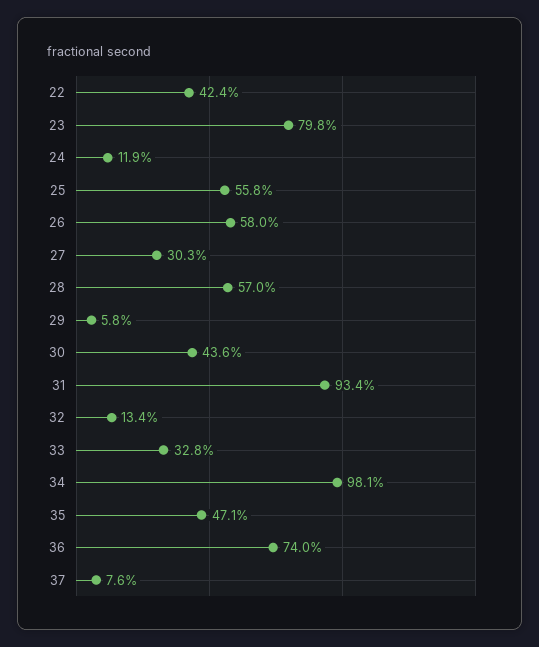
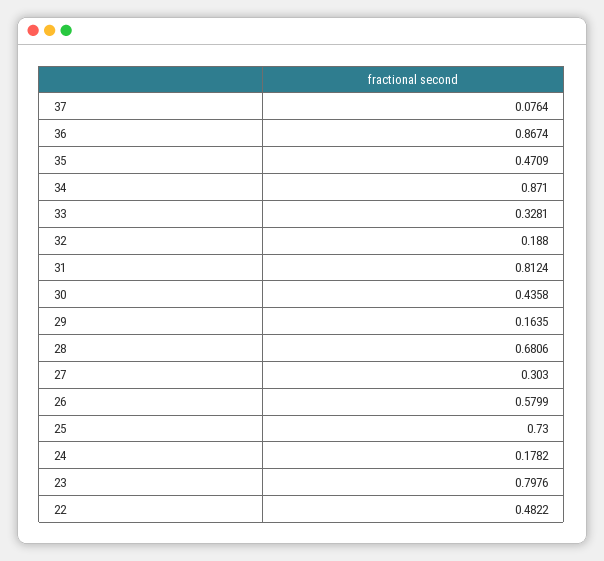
22: 0.424 -> 0.4822
24: 0.119 -> 0.1782
25: 0.558 -> 0.73
28: 0.57 -> 0.6806
29: 0.058 -> 0.1635
31: 0.934 -> 0.8124
32: 0.134 -> 0.188
34: 0.981 -> 0.871
36: 0.74 -> 0.8674

